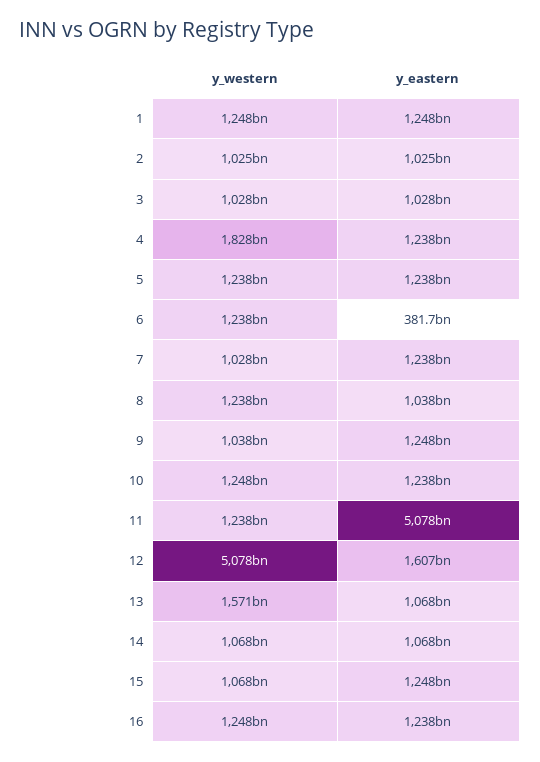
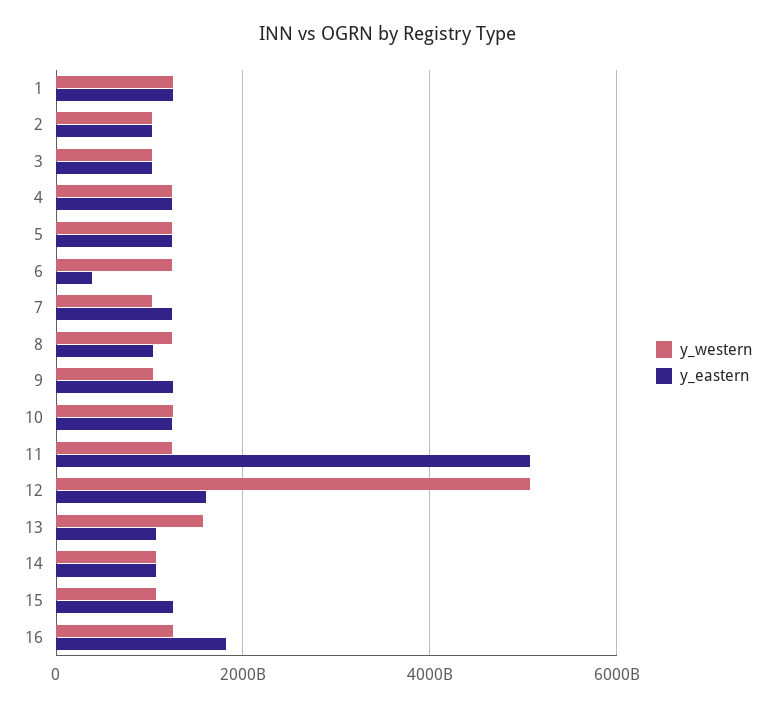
y_western, 4: 1828000000000 -> 1200000000000
y_eastern, 16: 1238000000000 -> 1800000000000

